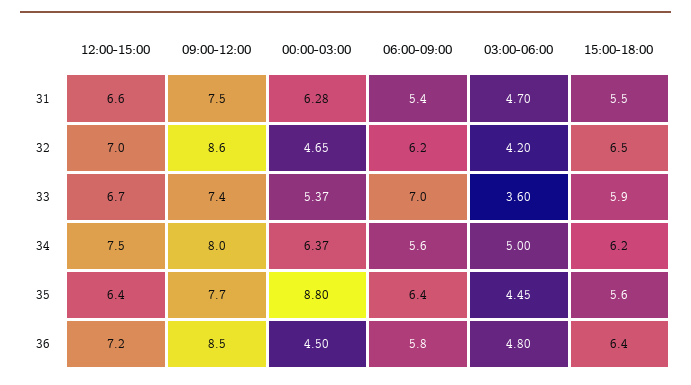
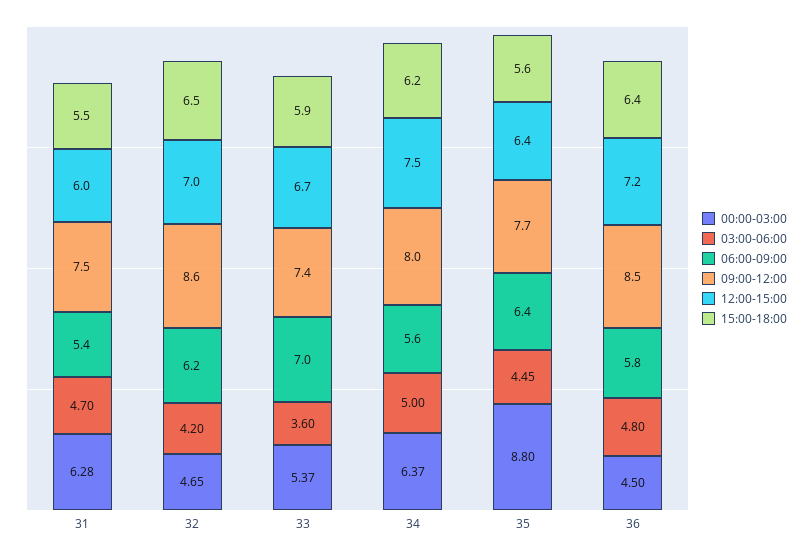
12:00-15:00, 31: 6.6 -> 6

